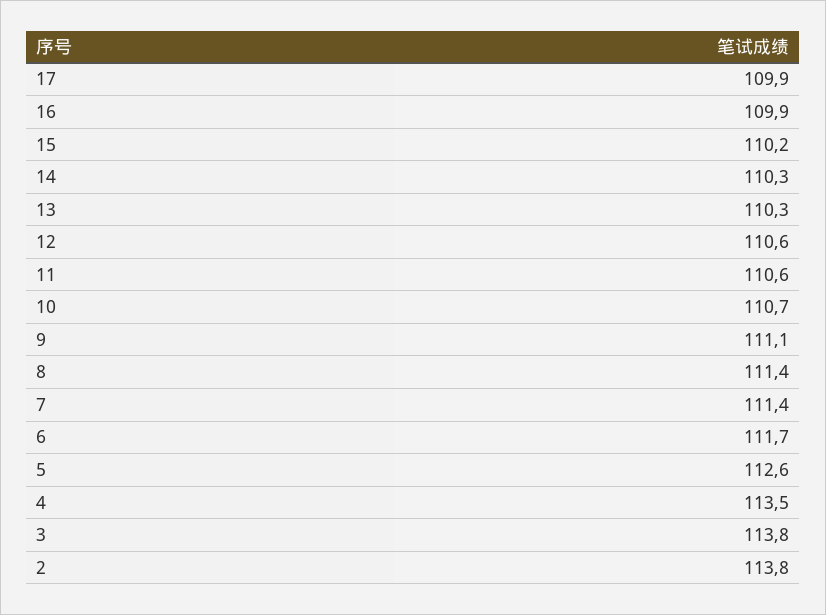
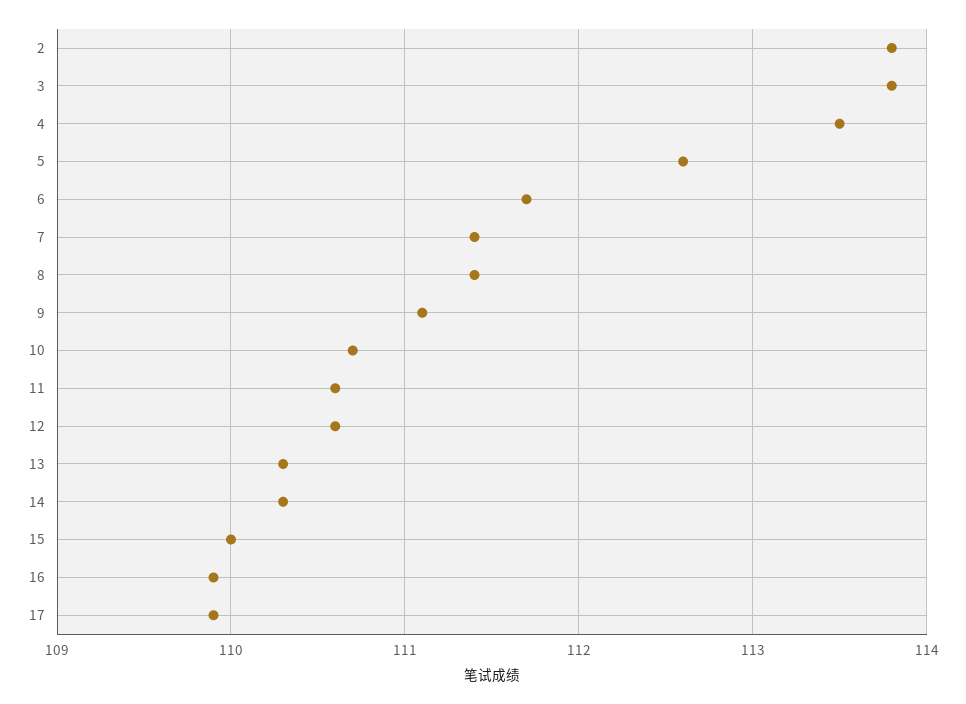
15: 110.2 -> 110

